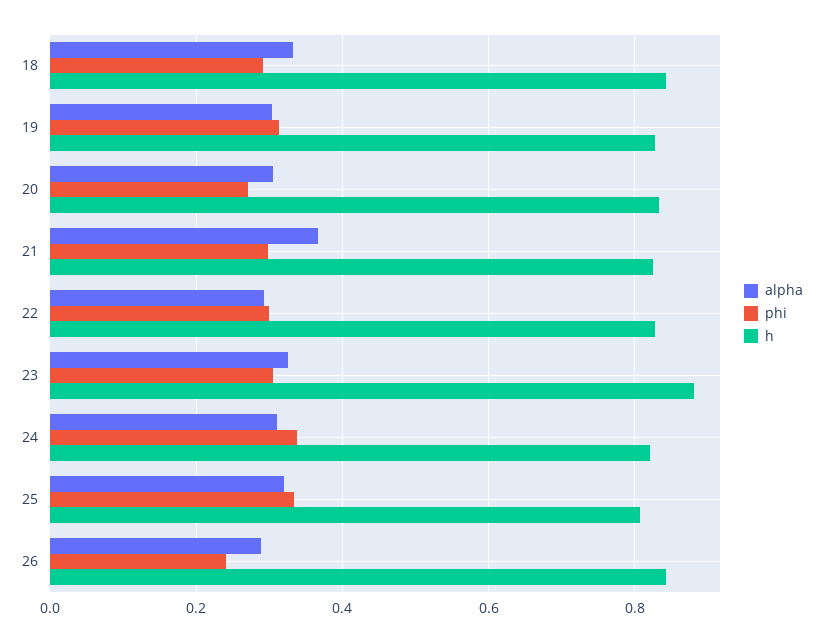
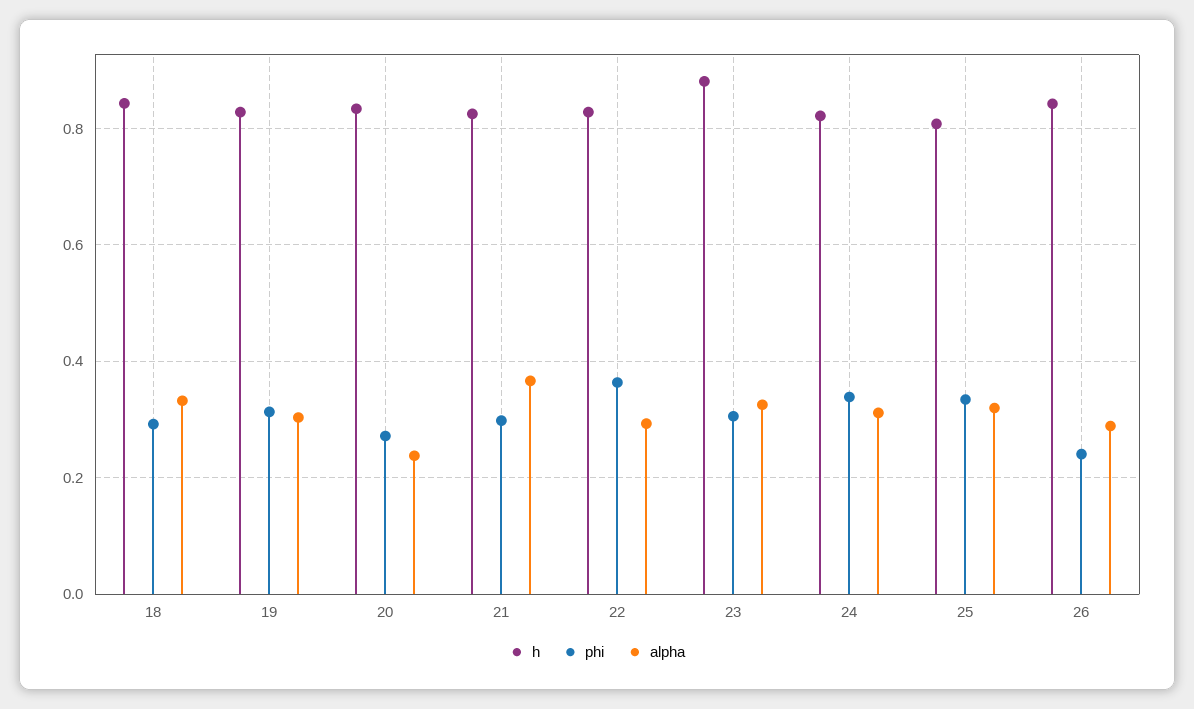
alpha, 20: 0.3 -> 0.24
phi, 22: 0.3 -> 0.36

